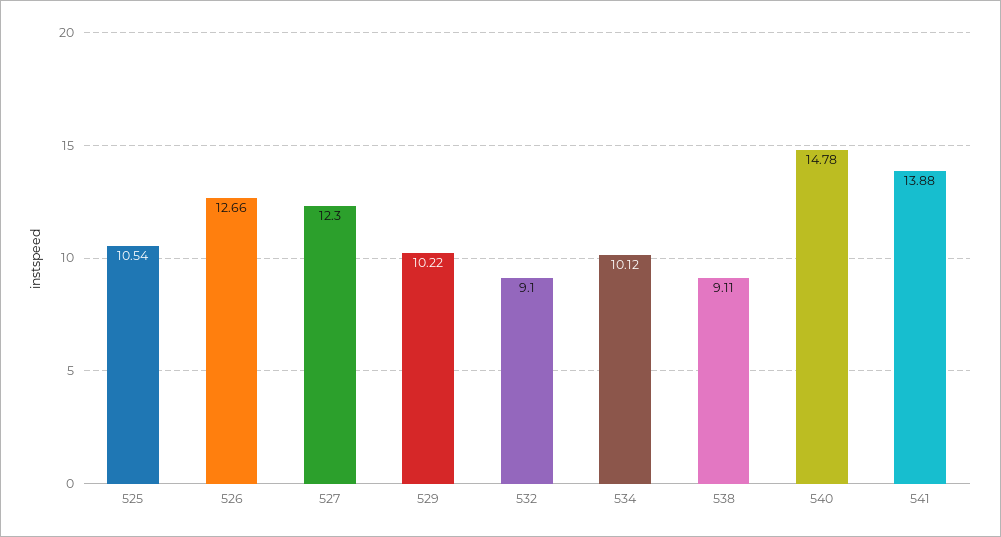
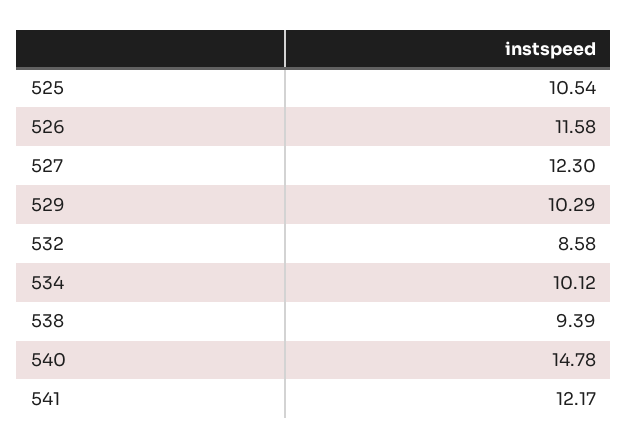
526: 12.66 -> 11.58
529: 10.22 -> 10.29
532: 9.1 -> 8.58
538: 9.11 -> 9.39
541: 13.88 -> 12.17

